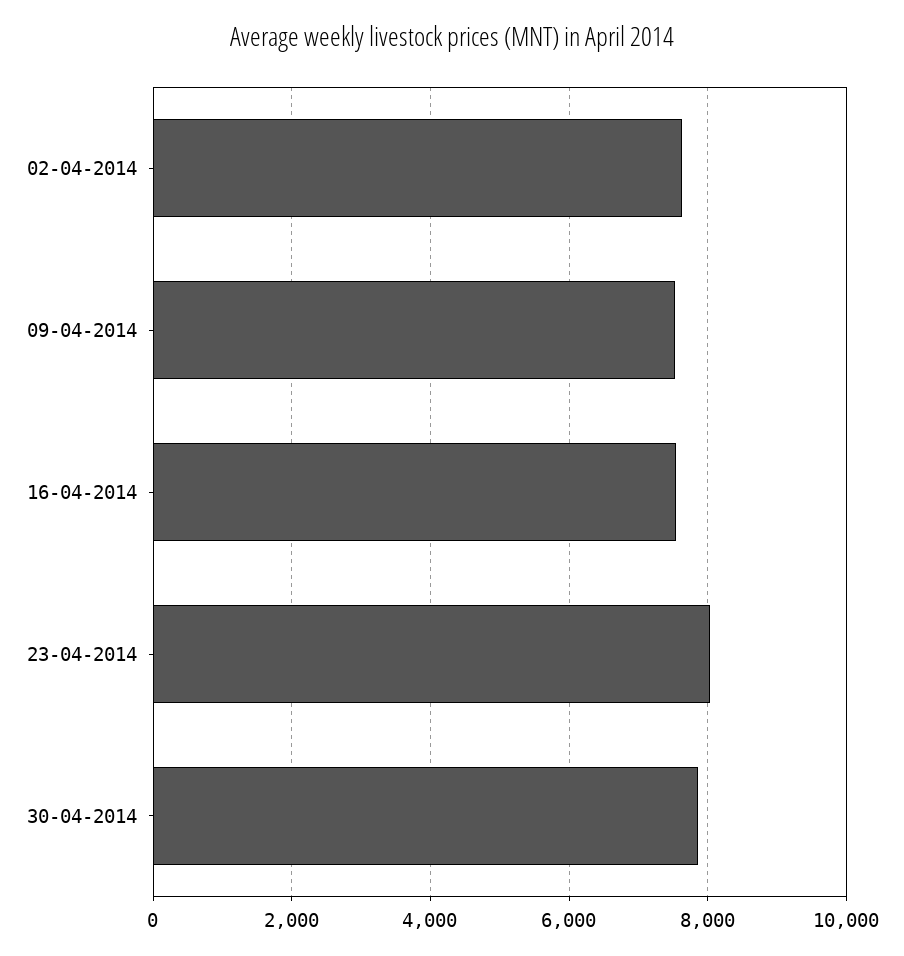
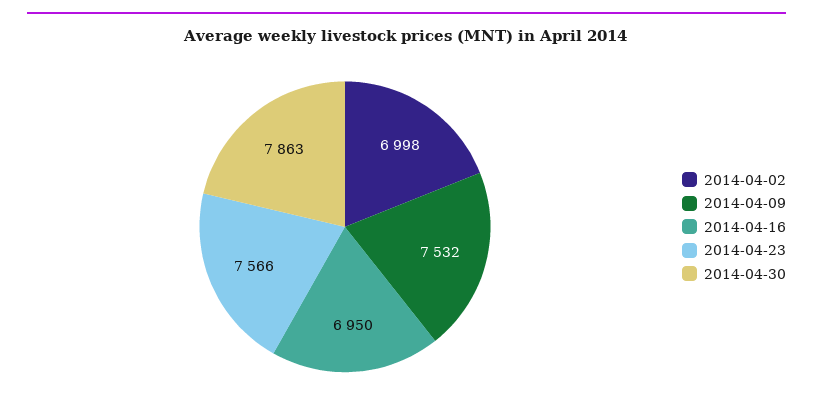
02-04-2014: 7600 -> 6998
16-04-2014: 7600 -> 6950
23-04-2014: 8000 -> 7566

